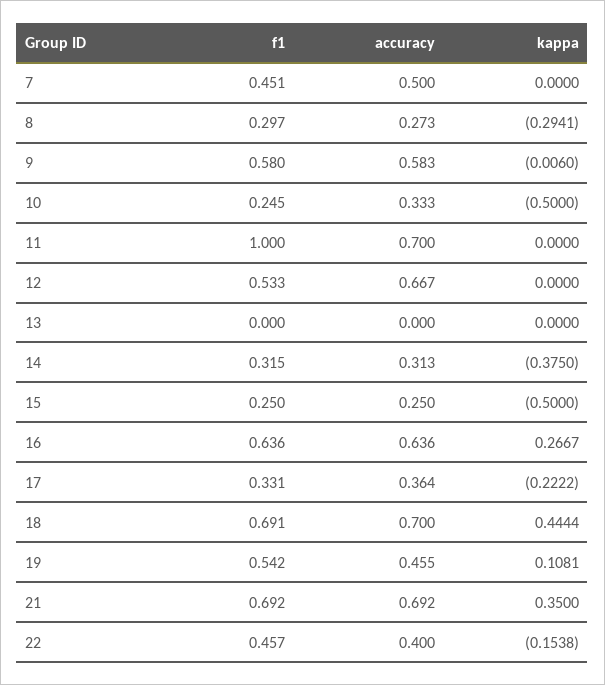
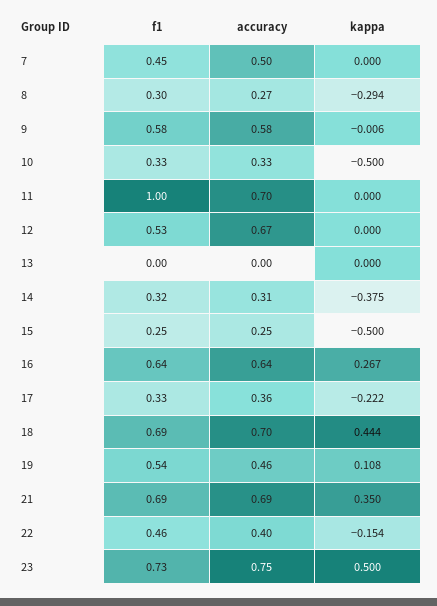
f1, 10: 0.245 -> 0.33
f1, 23: none -> 0.73
accuracy, 23: none -> 0.75
kappa, 23: none -> 0.5

